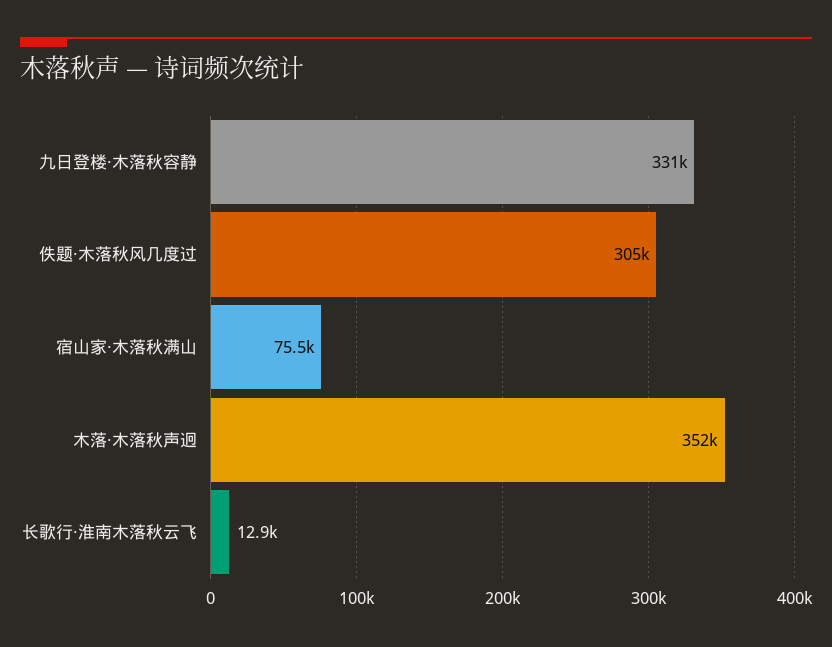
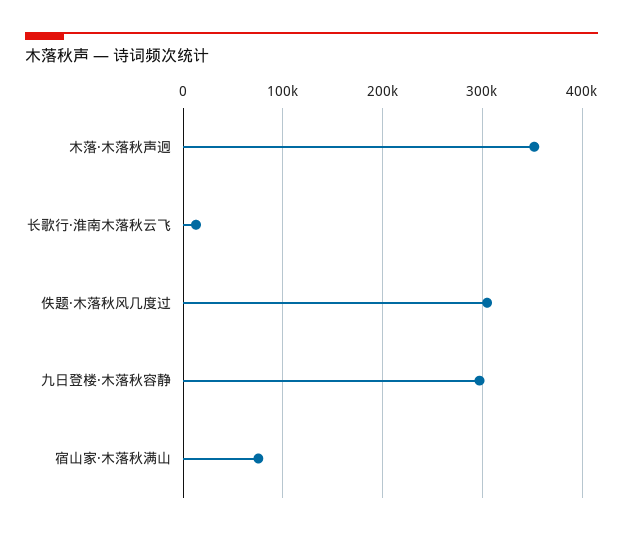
九日登楼·木落秋容静: 331000 -> 300000

